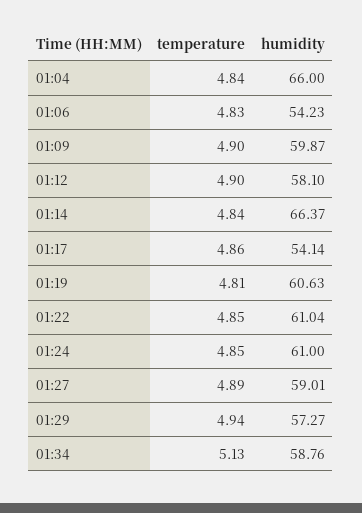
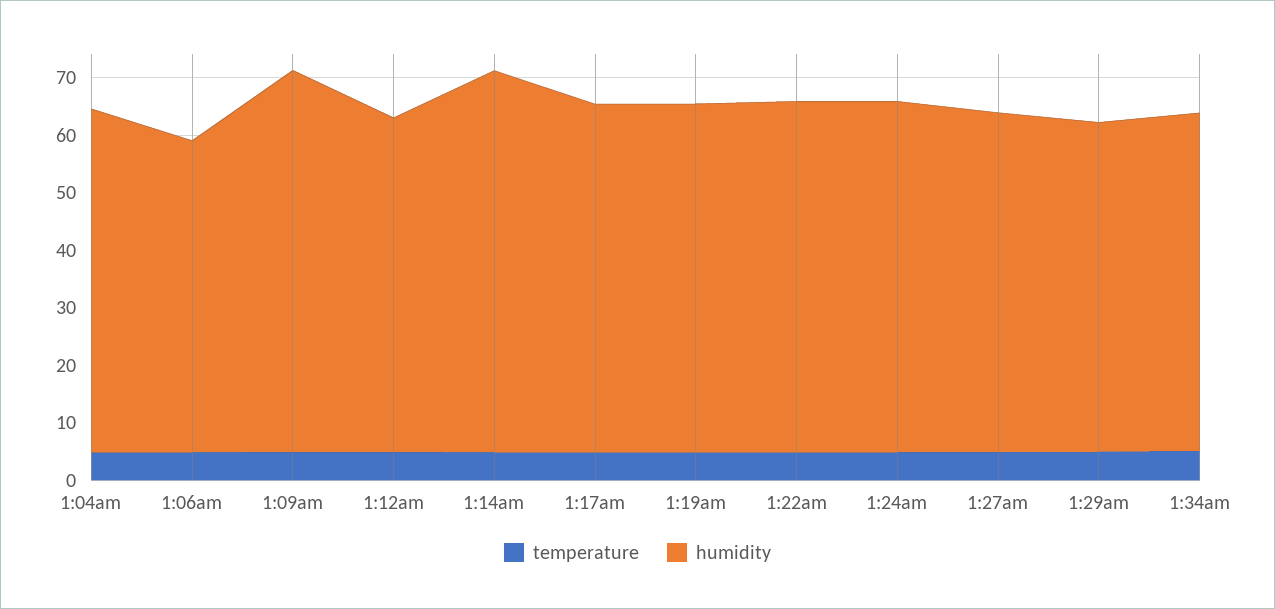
humidity, 01:04: 66 -> 60
humidity, 01:09: 59.87 -> 66
humidity, 01:17: 54.14 -> 60

